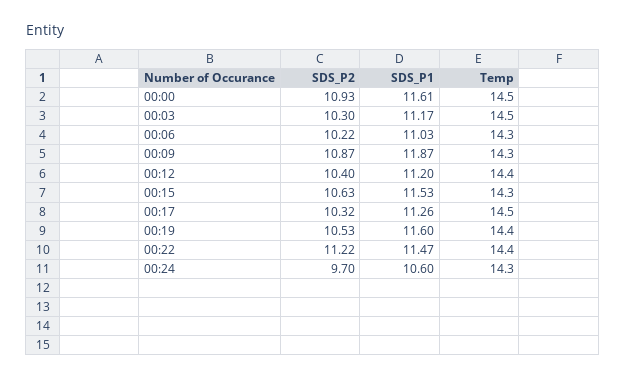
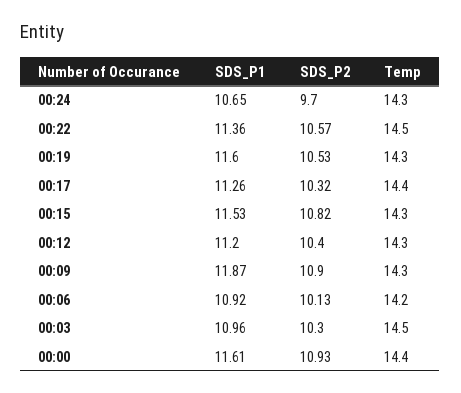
Temp, 00:00: 14.5 -> 14.4
SDS_P1, 00:03: 11.17 -> 10.96
SDS_P2, 00:06: 10.22 -> 10.13
SDS_P1, 00:06: 11.03 -> 10.92
Temp, 00:06: 14.3 -> 14.2
SDS_P2, 00:09: 10.87 -> 10.9
Temp, 00:12: 14.4 -> 14.3
SDS_P2, 00:15: 10.63 -> 10.82
Temp, 00:17: 14.5 -> 14.4
Temp, 00:19: 14.4 -> 14.3
SDS_P2, 00:22: 11.22 -> 10.57
SDS_P1, 00:22: 11.47 -> 11.36
Temp, 00:22: 14.4 -> 14.5
SDS_P1, 00:24: 10.6 -> 10.65

